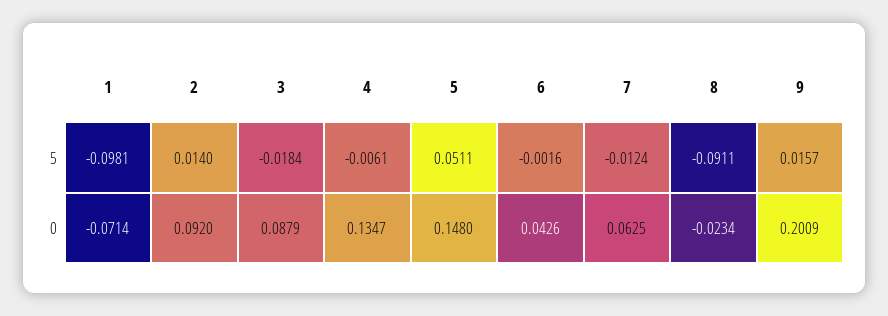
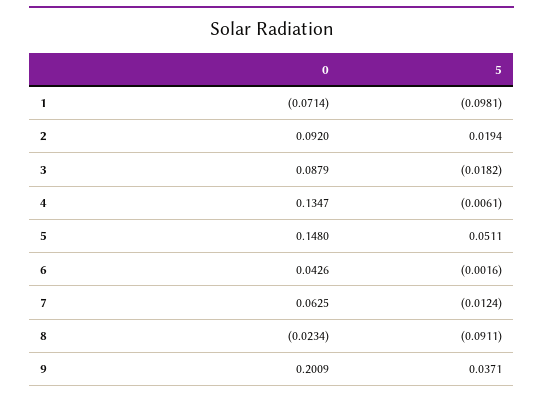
2, 5: 0.014 -> 0.0194
3, 5: -0.0184 -> -0.0182
9, 5: 0.0157 -> 0.0371

